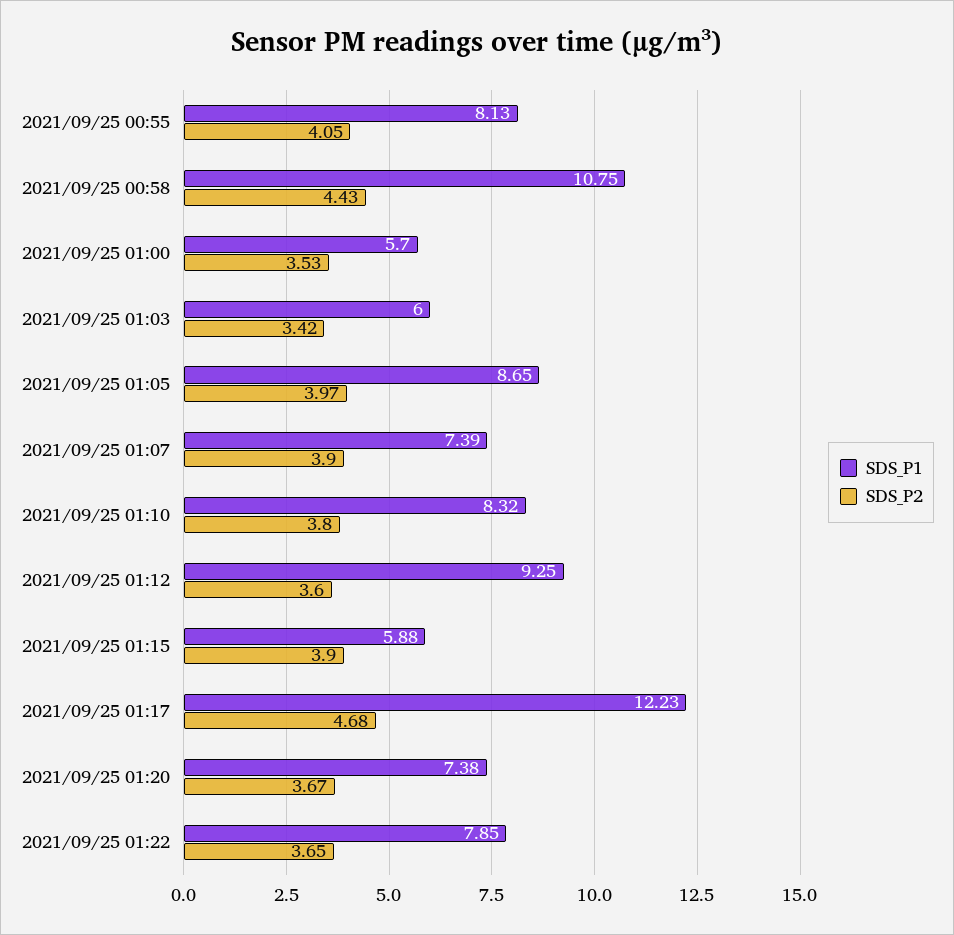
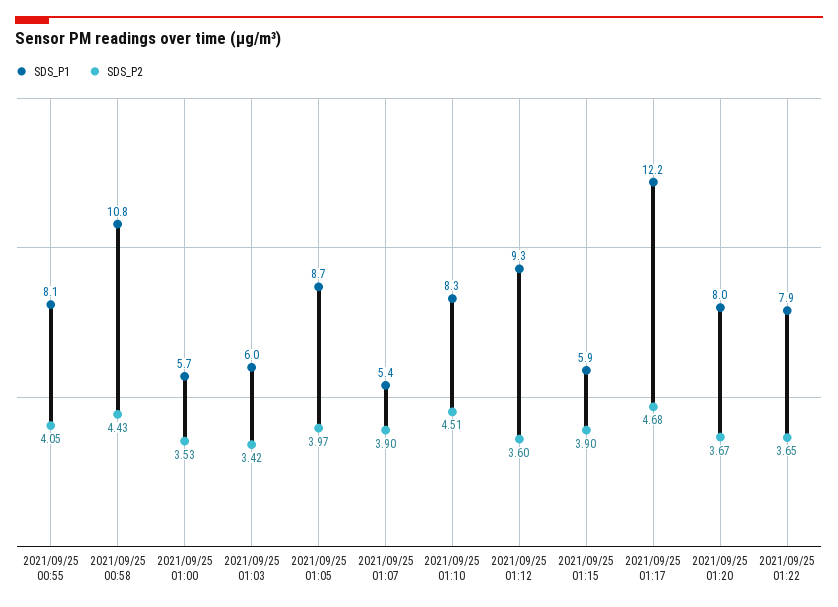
SDS_P1, 2021/09/25 01:07: 7.39 -> 5.4
SDS_P2, 2021/09/25 01:10: 3.8 -> 4.51
SDS_P1, 2021/09/25 01:20: 7.38 -> 8

